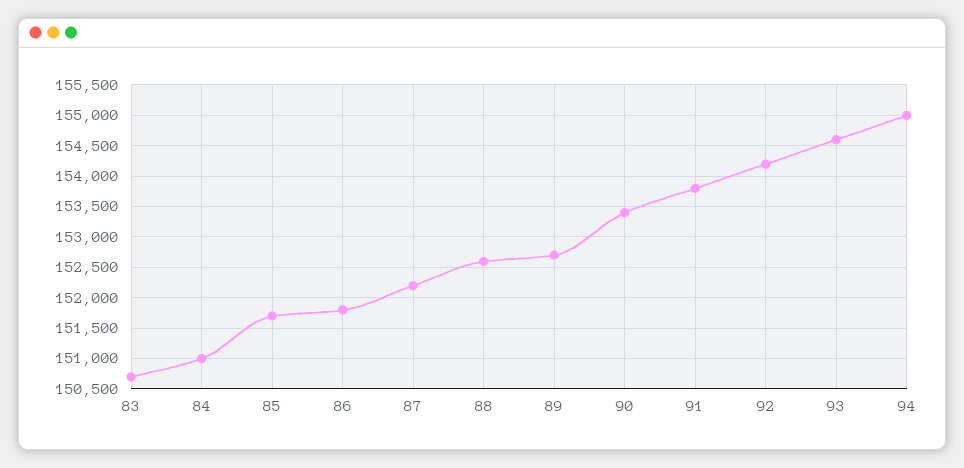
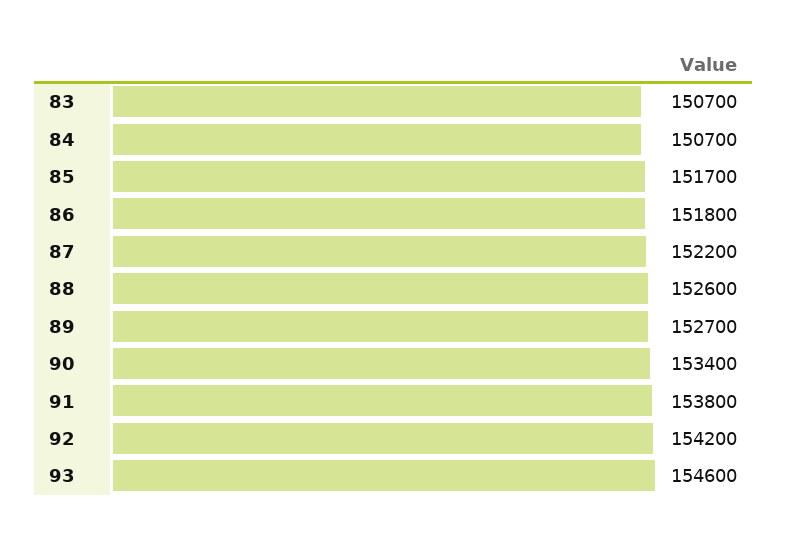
84: 151000 -> 150700
94: 155000 -> none

